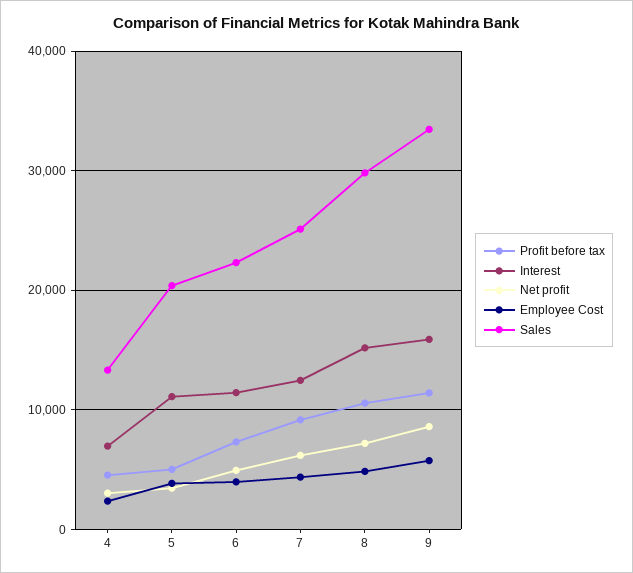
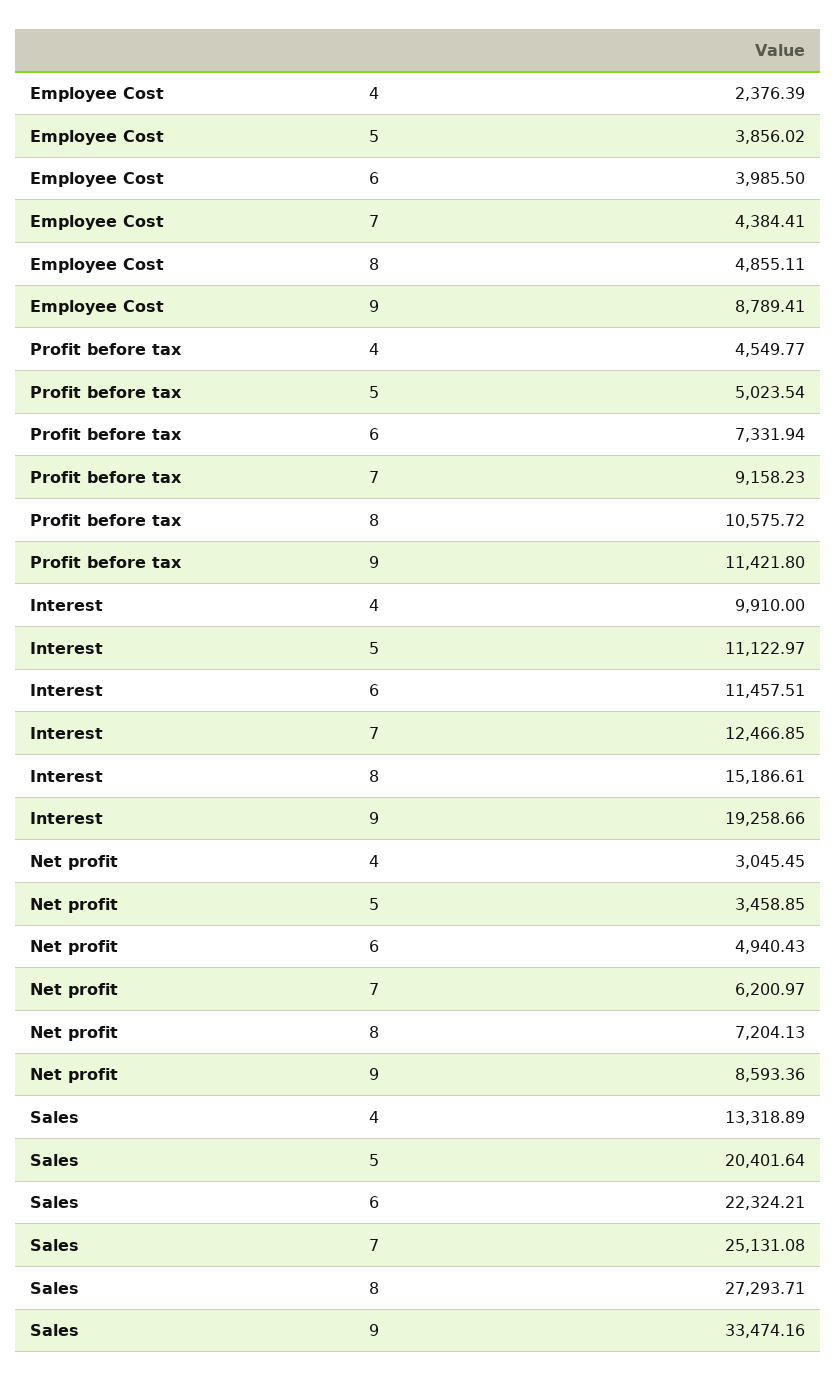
Interest, 4: 7000 -> 9910
Sales, 8: 30000 -> 27293.71
Interest, 9: 16000 -> 19258.66
Employee Cost, 9: 6000 -> 8789.41

